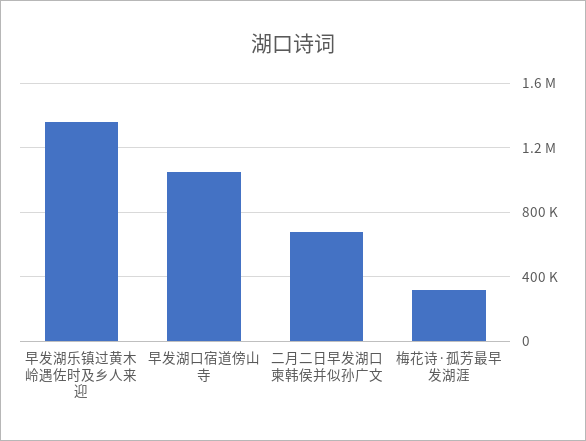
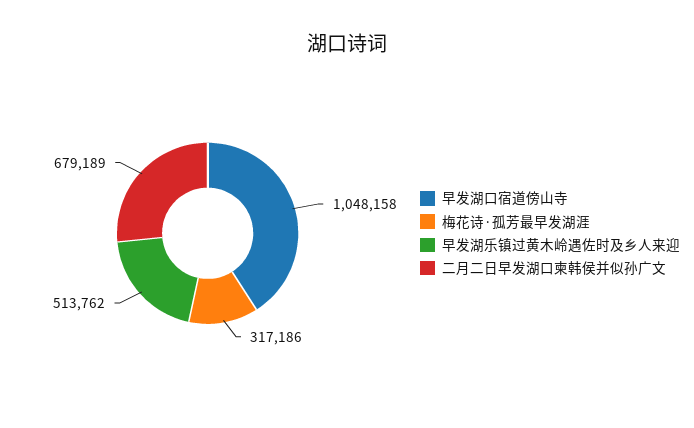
早发湖乐镇过黄木岭遇佐时及乡人来迎: 1350000 -> 513762

